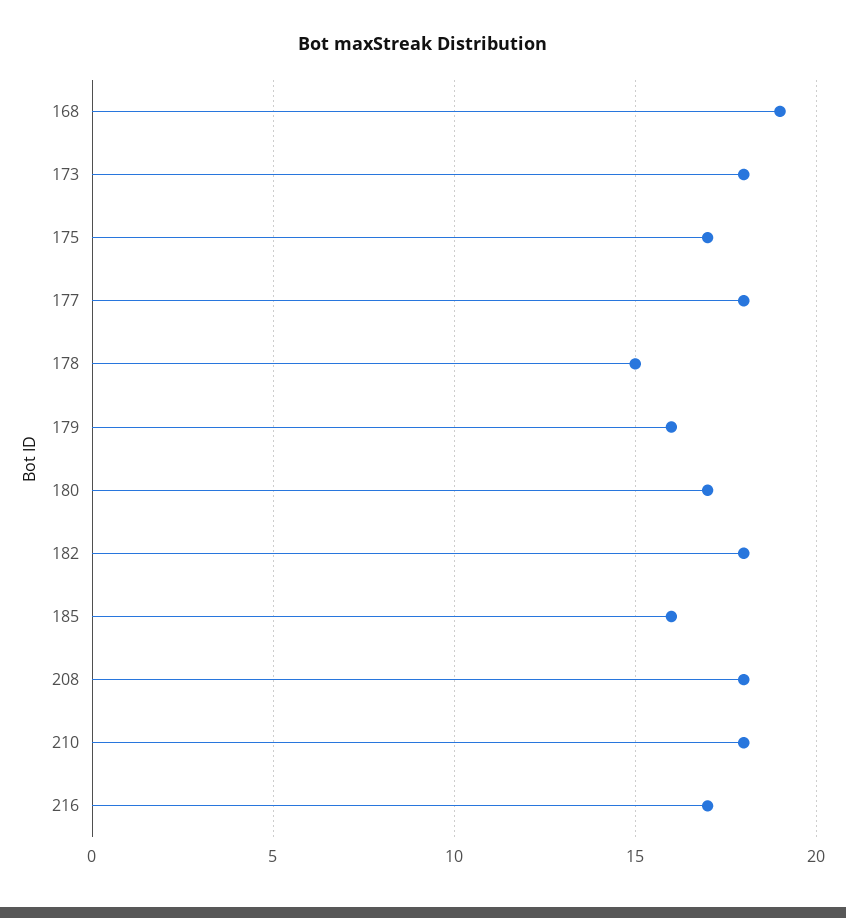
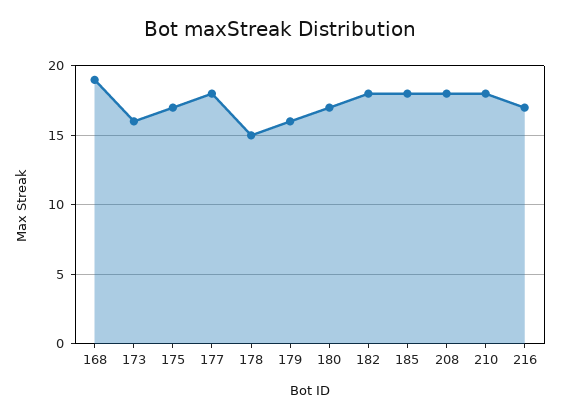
173: 18 -> 16
185: 16 -> 18

